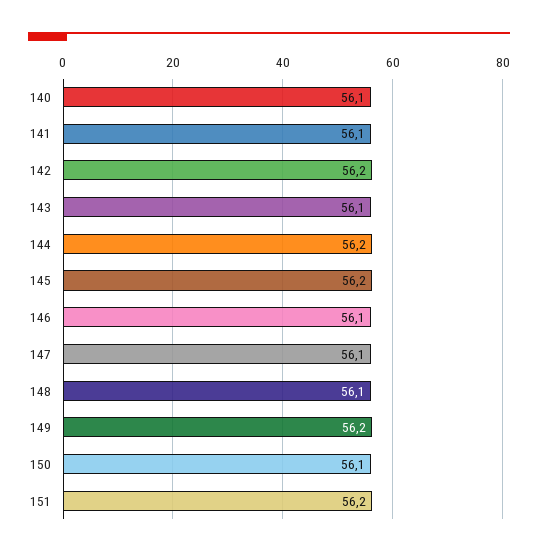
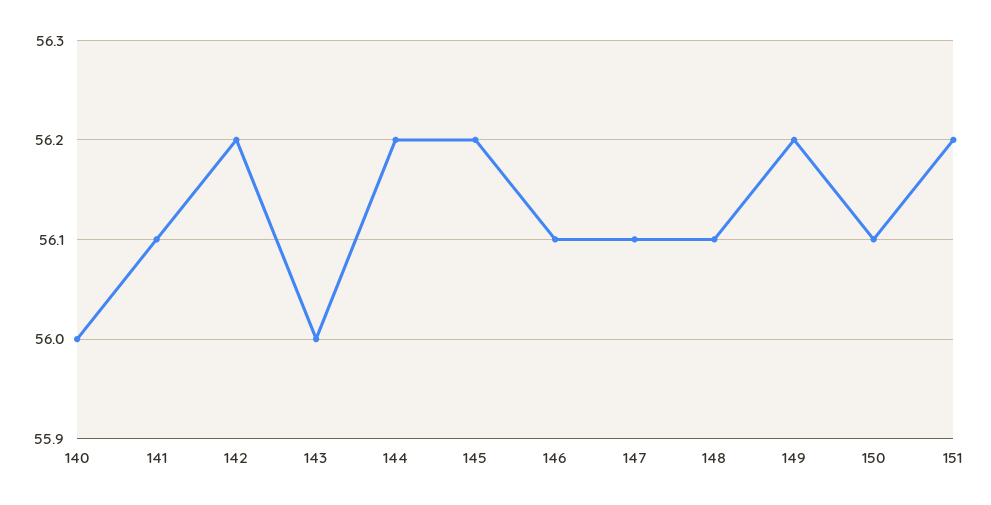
140: 56.1 -> 56
143: 56.1 -> 56

